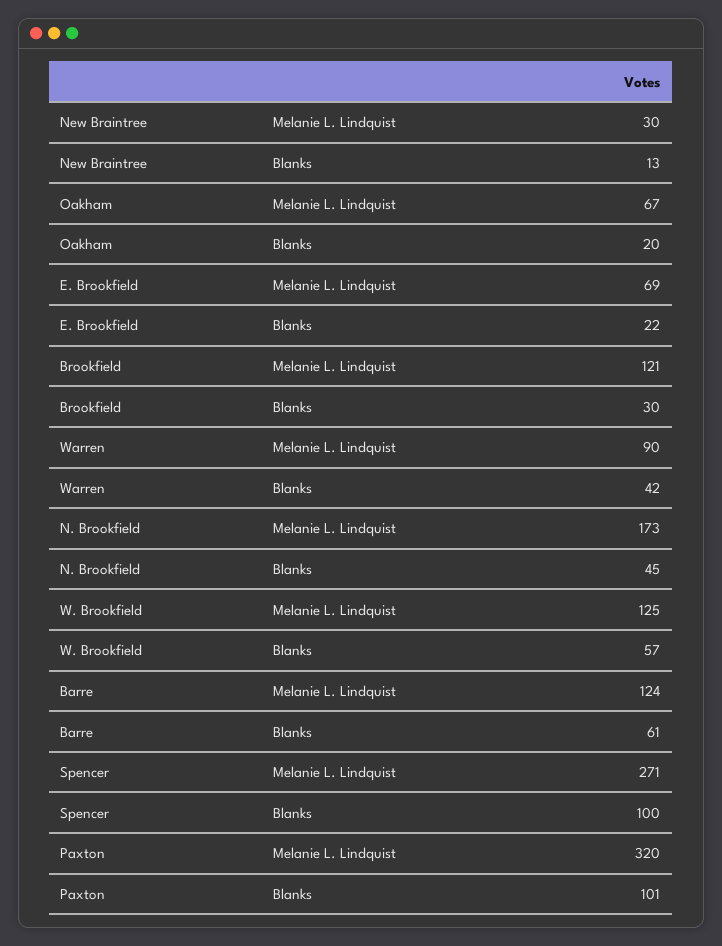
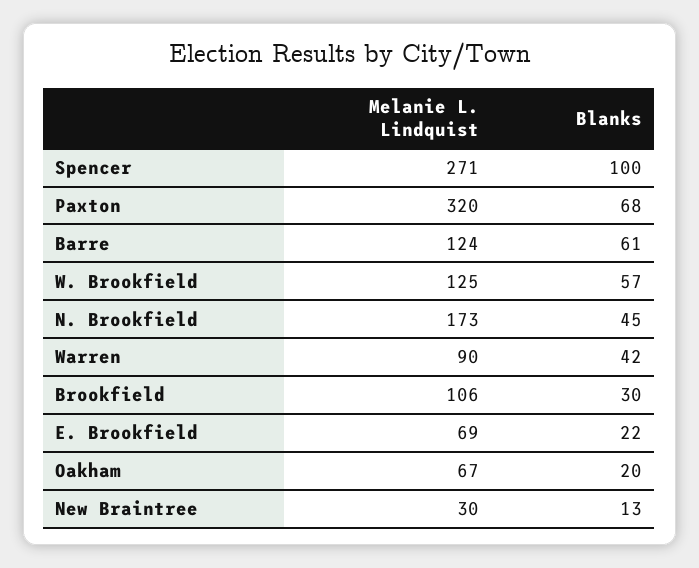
Brookfield, Melanie L. Lindquist: 121 -> 106
Paxton, Blanks: 101 -> 68

